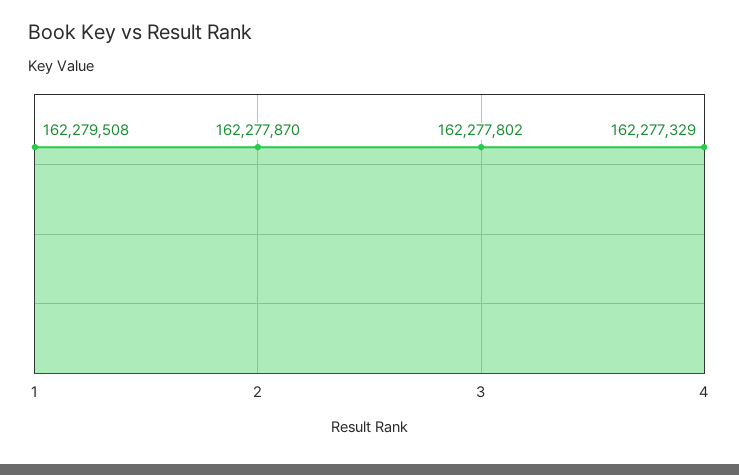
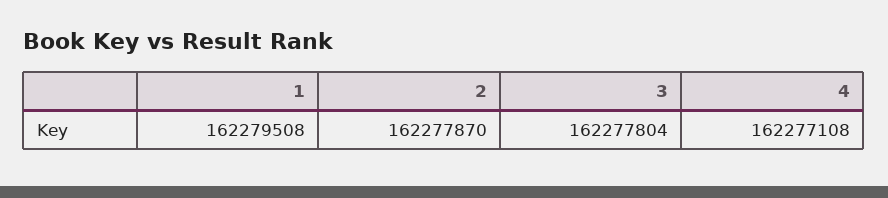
3: 162277802 -> 162277804
4: 162277329 -> 162277108

